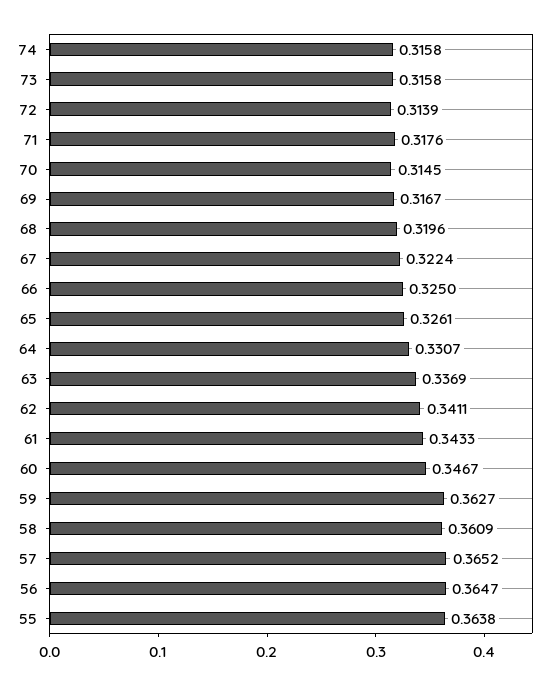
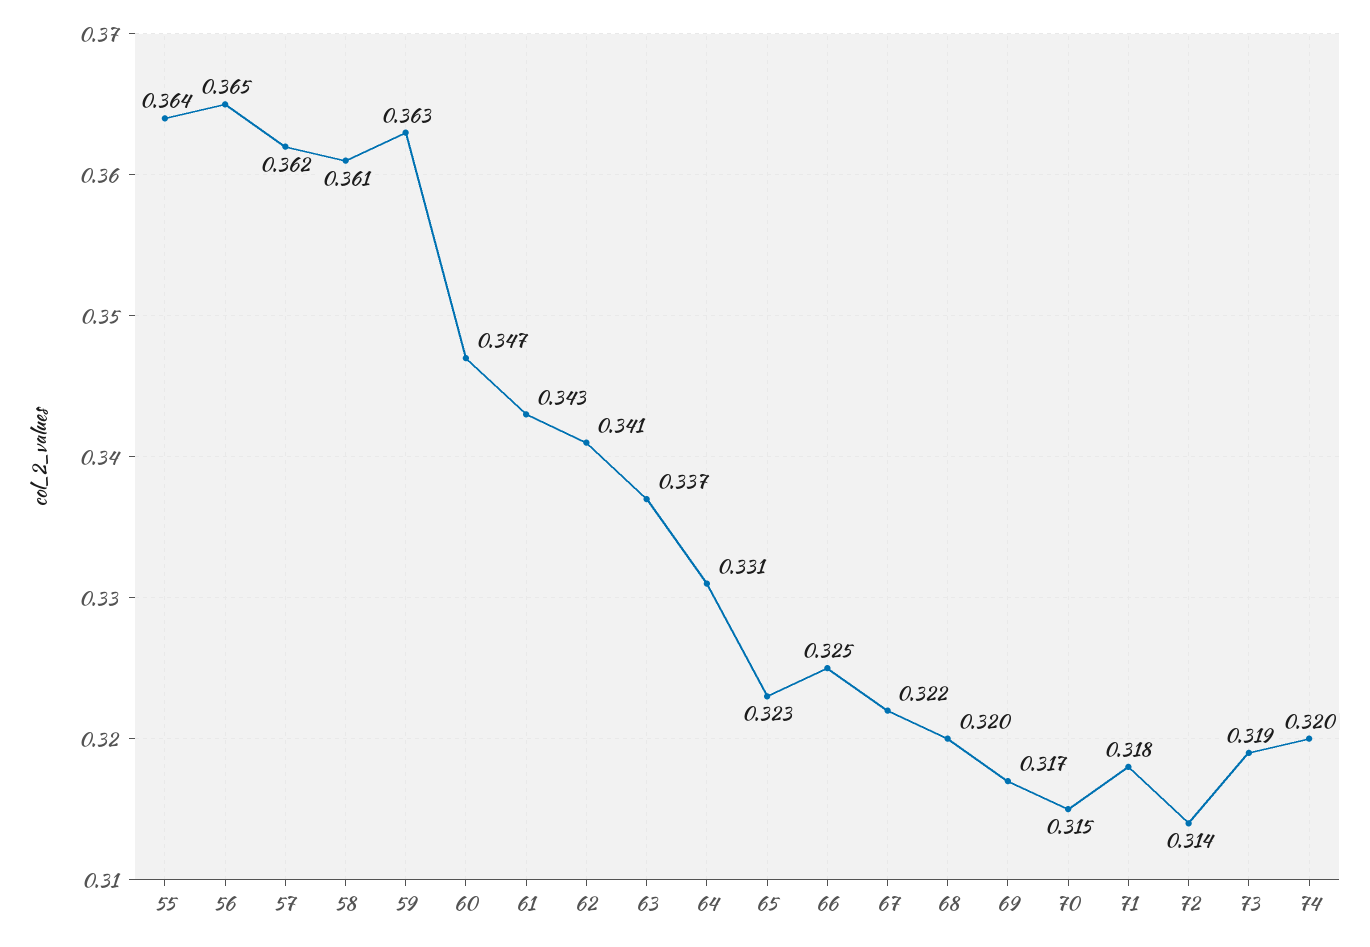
74: 0.3158 -> 0.32
73: 0.3158 -> 0.319
65: 0.3261 -> 0.323
57: 0.3652 -> 0.362

